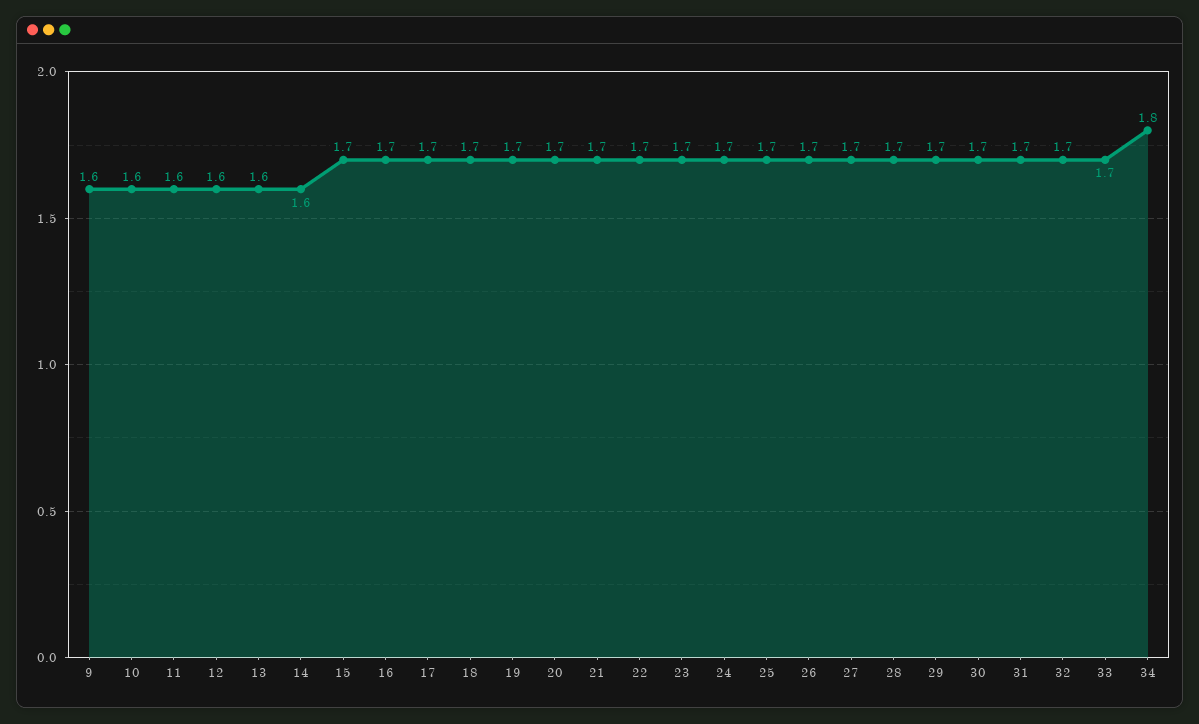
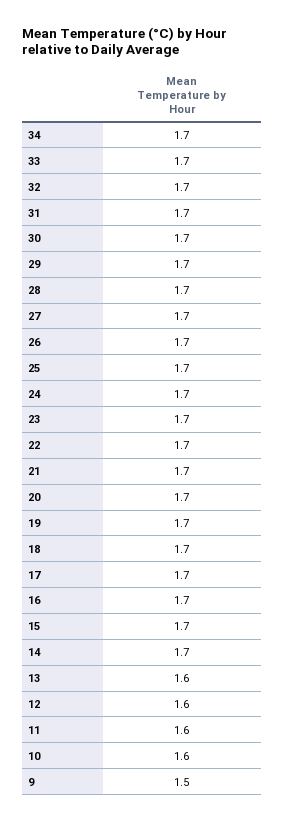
9: 1.6 -> 1.5
14: 1.6 -> 1.7
34: 1.8 -> 1.7

